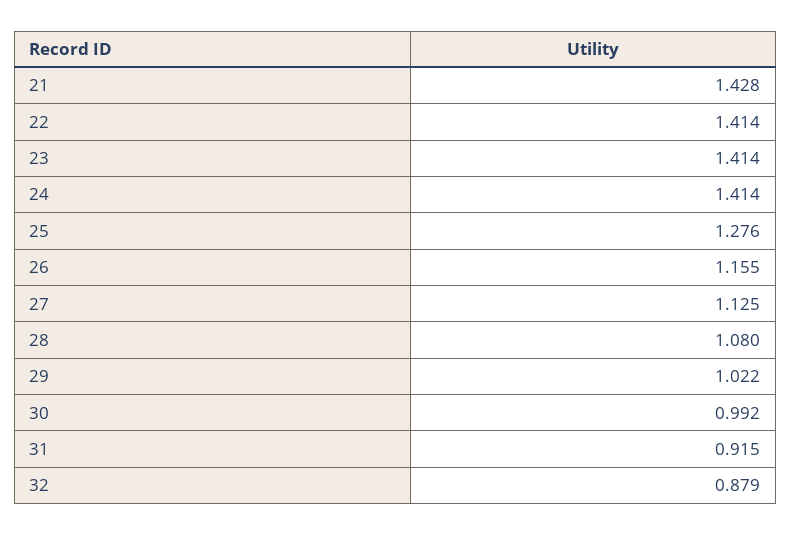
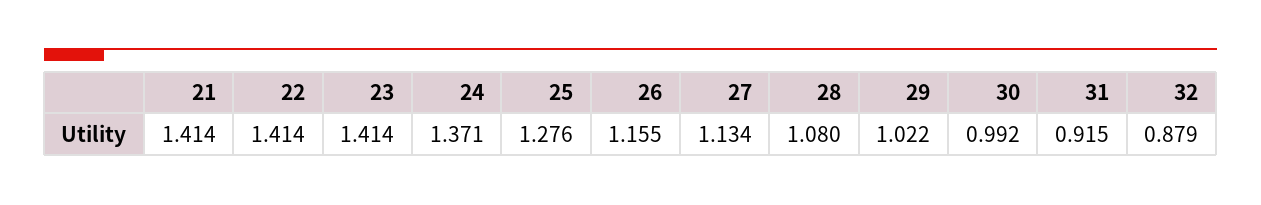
21: 1.428 -> 1.414
24: 1.414 -> 1.371
27: 1.125 -> 1.134

